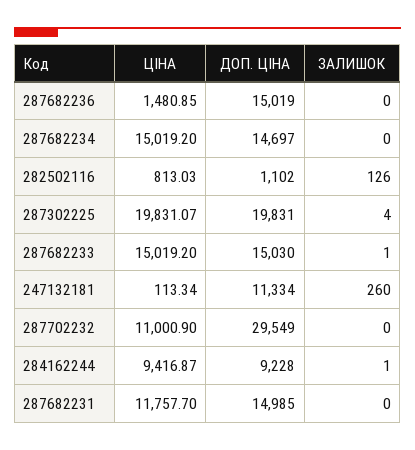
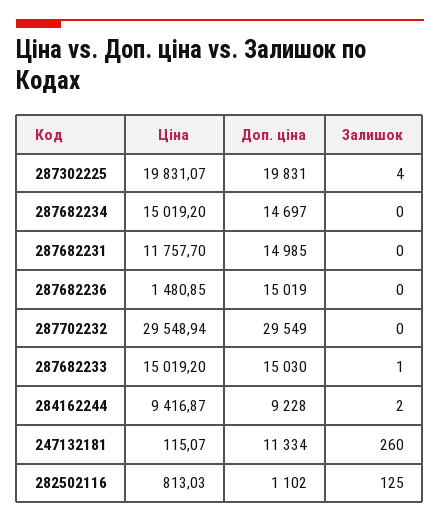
ЗАЛИШОК, 282502116: 126 -> 125
ЦІНА, 247132181: 113.34 -> 115.07
ЦІНА, 287702232: 11000.9 -> 29548.94
ЗАЛИШОК, 284162244: 1 -> 2

